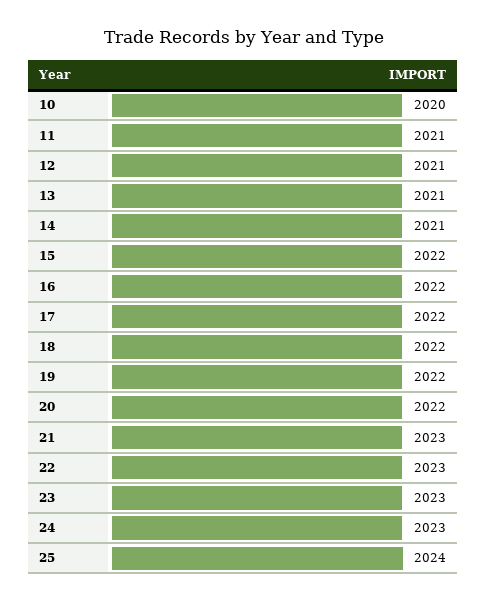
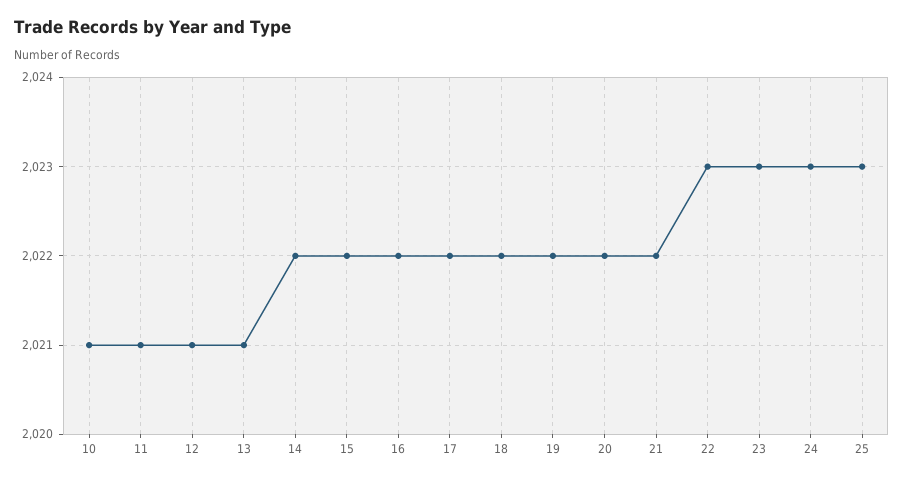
10: 2020 -> 2021
14: 2021 -> 2022
21: 2023 -> 2022
25: 2024 -> 2023

